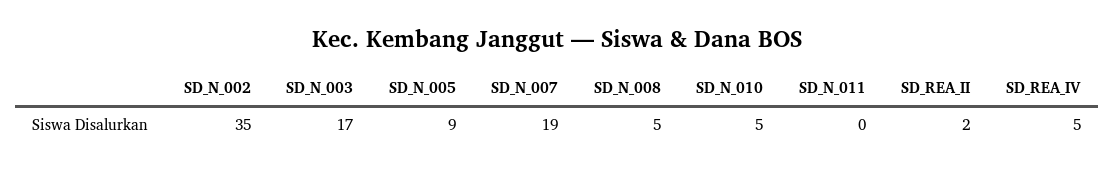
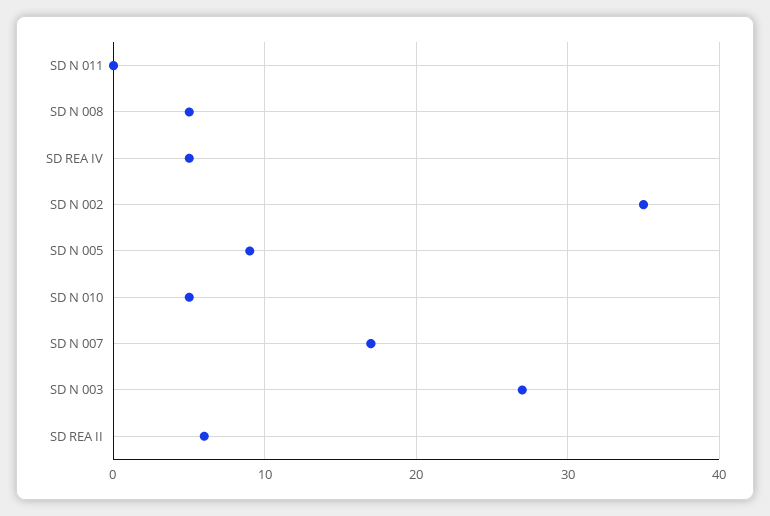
SD_N_003: 17 -> 27
SD_N_007: 19 -> 17
SD_REA_II: 2 -> 6

